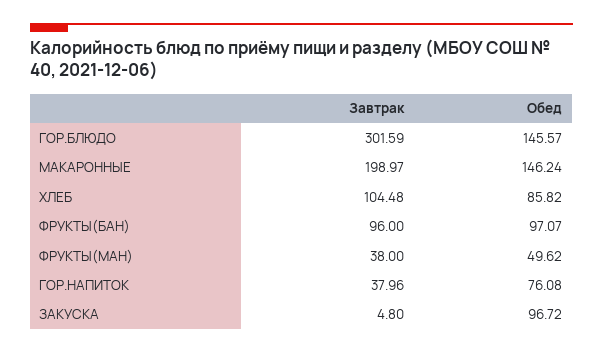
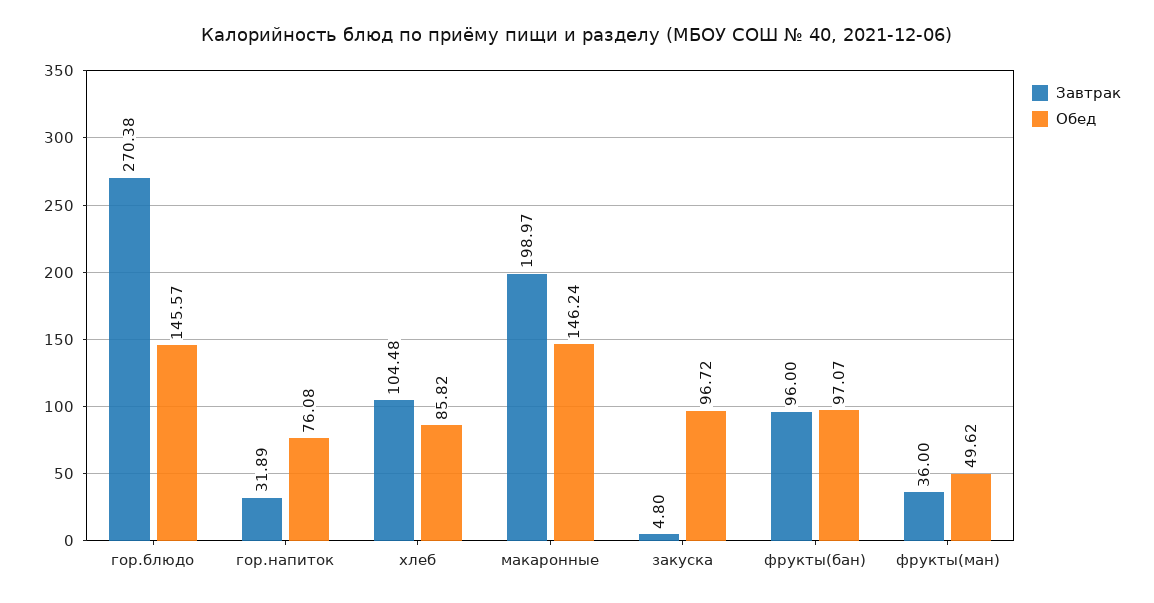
Завтрак, ГОР.БЛЮДО: 301.59 -> 270.38
Завтрак, ФРУКТЫ(МАН): 38 -> 36
Завтрак, ГОР.НАПИТОК: 37.96 -> 31.89

